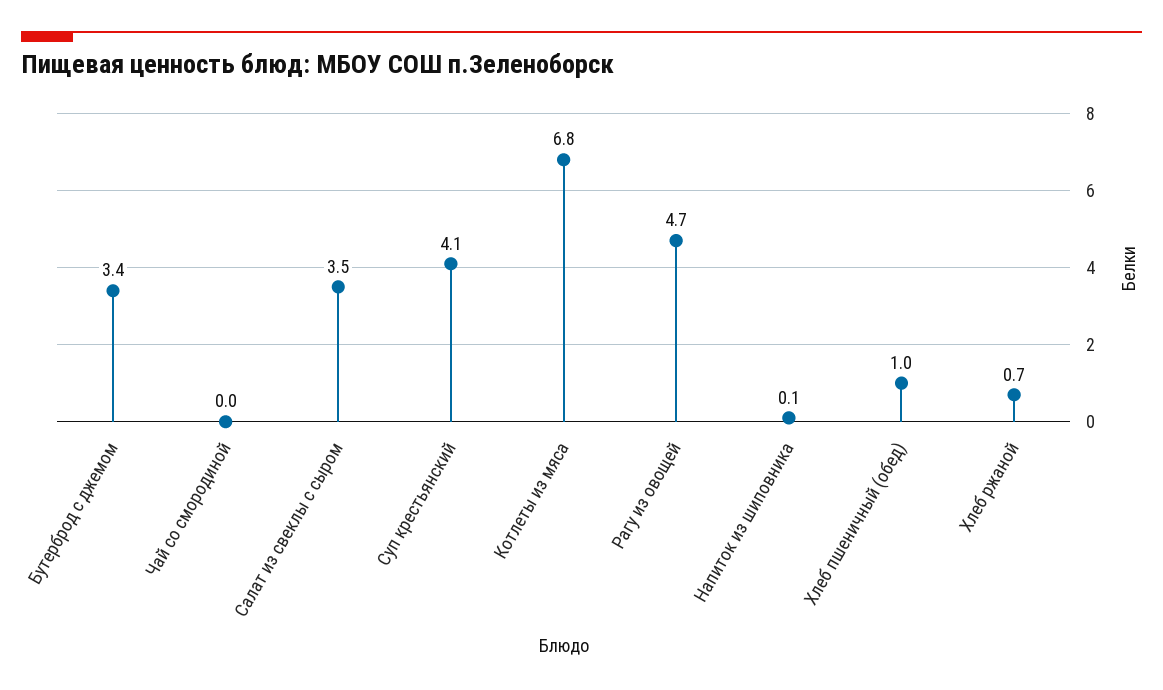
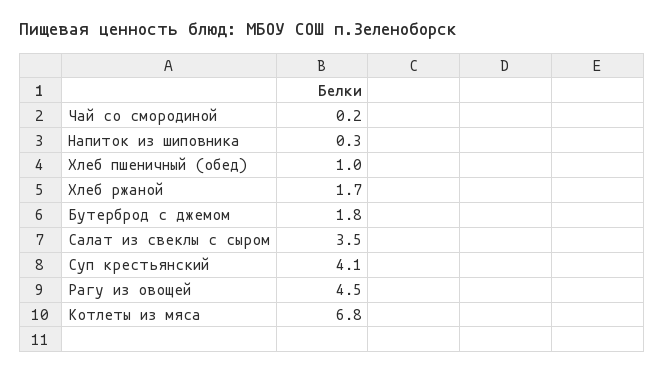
Бутерброд с джемом: 3.4 -> 1.8
Чай со смородиной: 0 -> 0.2
Рагу из овощей: 4.7 -> 4.5
Напиток из шиповника: 0.1 -> 0.3
Хлеб ржаной: 0.7 -> 1.7

